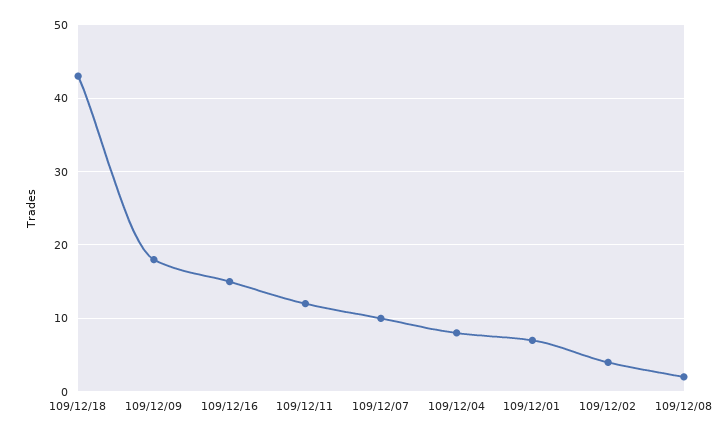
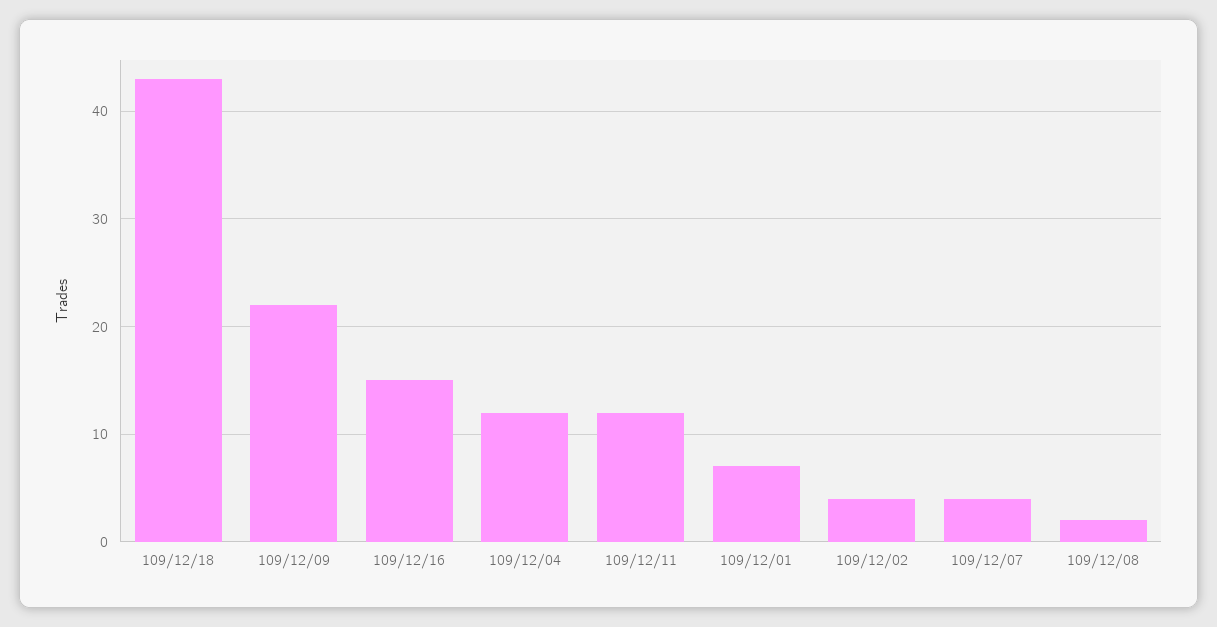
109/12/09: 18 -> 22
109/12/07: 10 -> 4
109/12/04: 8 -> 12

